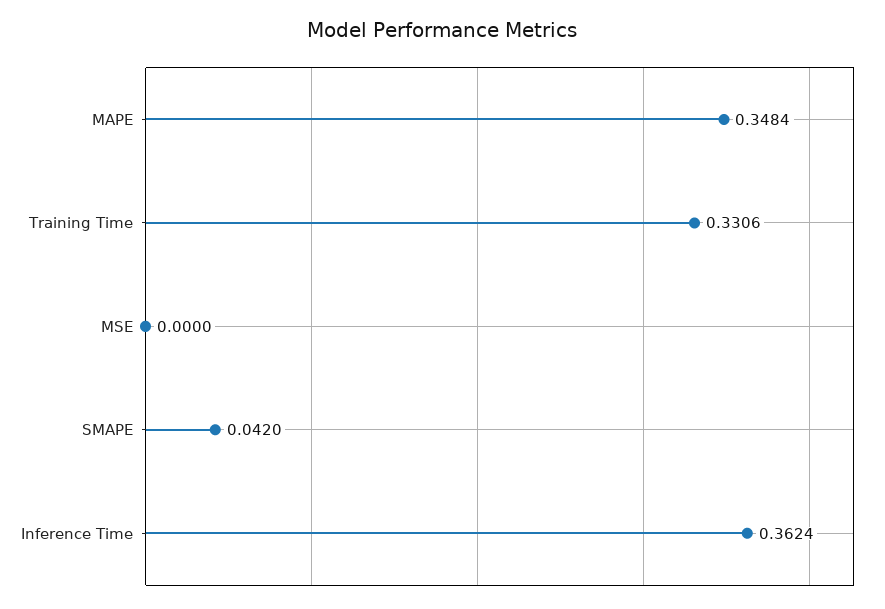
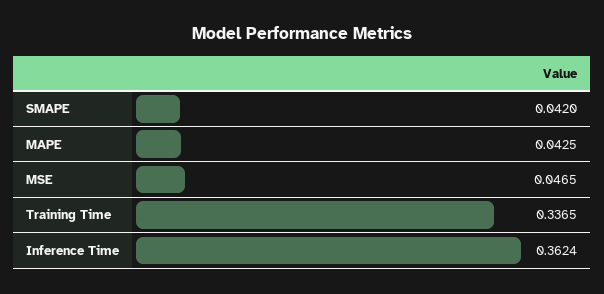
MAPE: 0.3484 -> 0.0425
Training Time: 0.3306 -> 0.3365
MSE: 0 -> 0.0465

